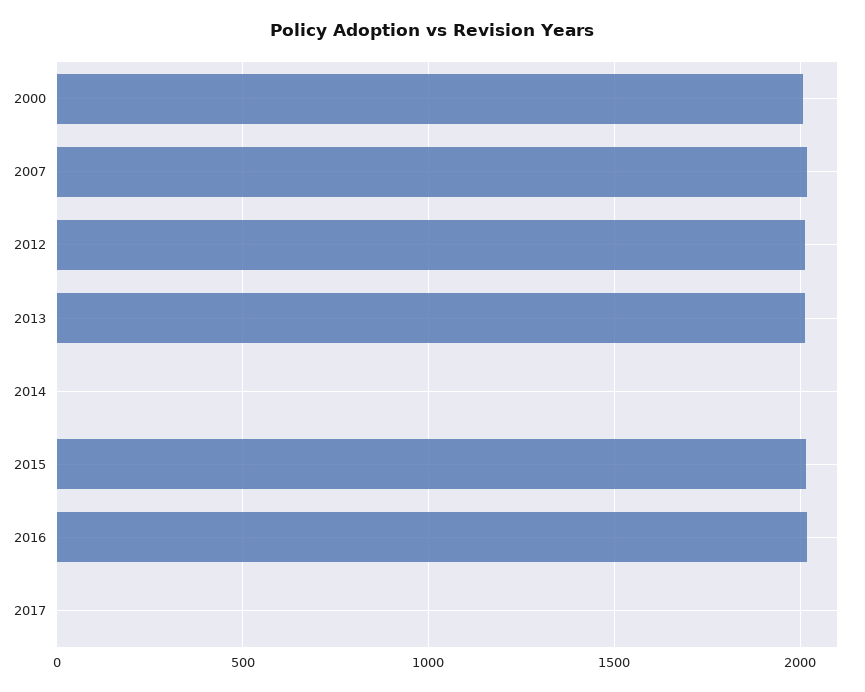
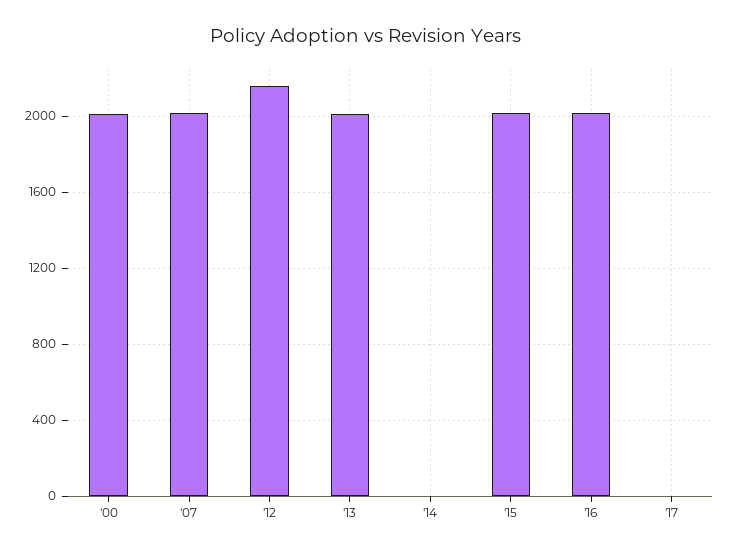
2012: 2000 -> 2150

